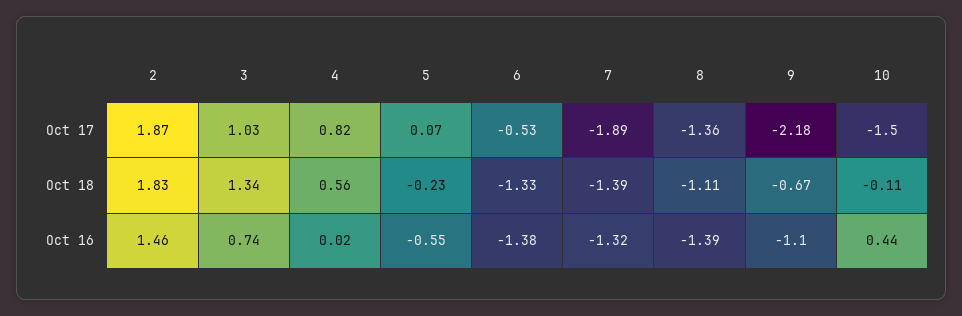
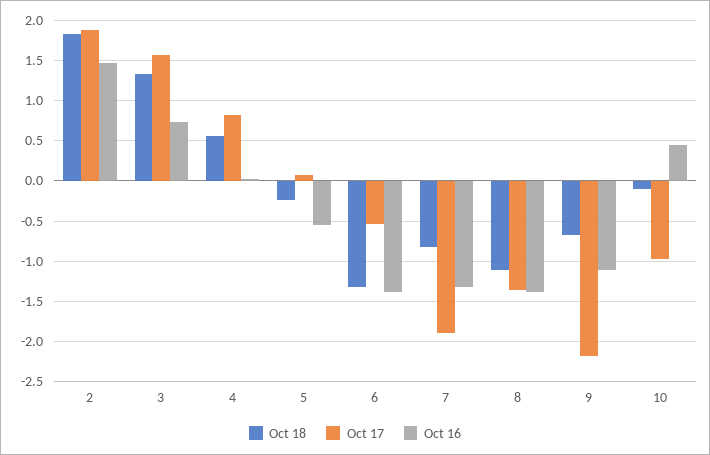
Oct 17, 3: 1.03 -> 1.6
Oct 17, 10: -1.5 -> -1
Oct 18, 7: -1.39 -> -0.8

